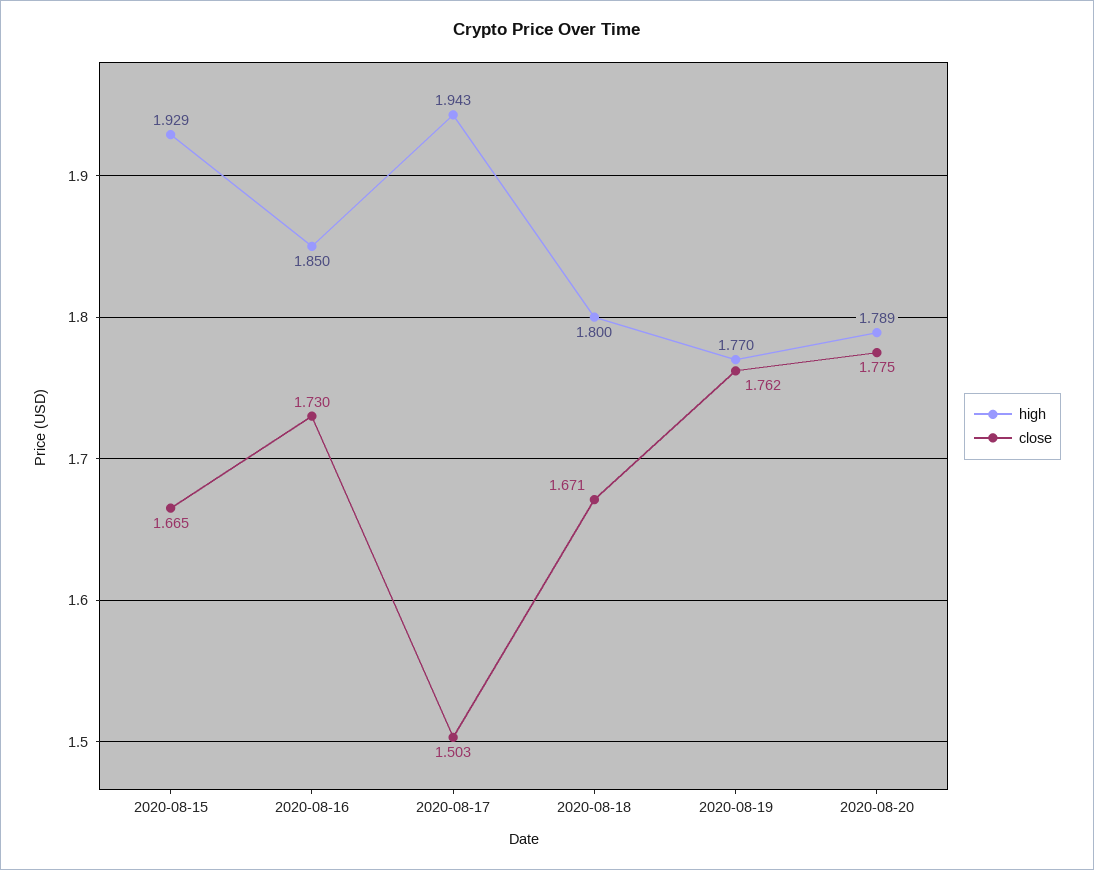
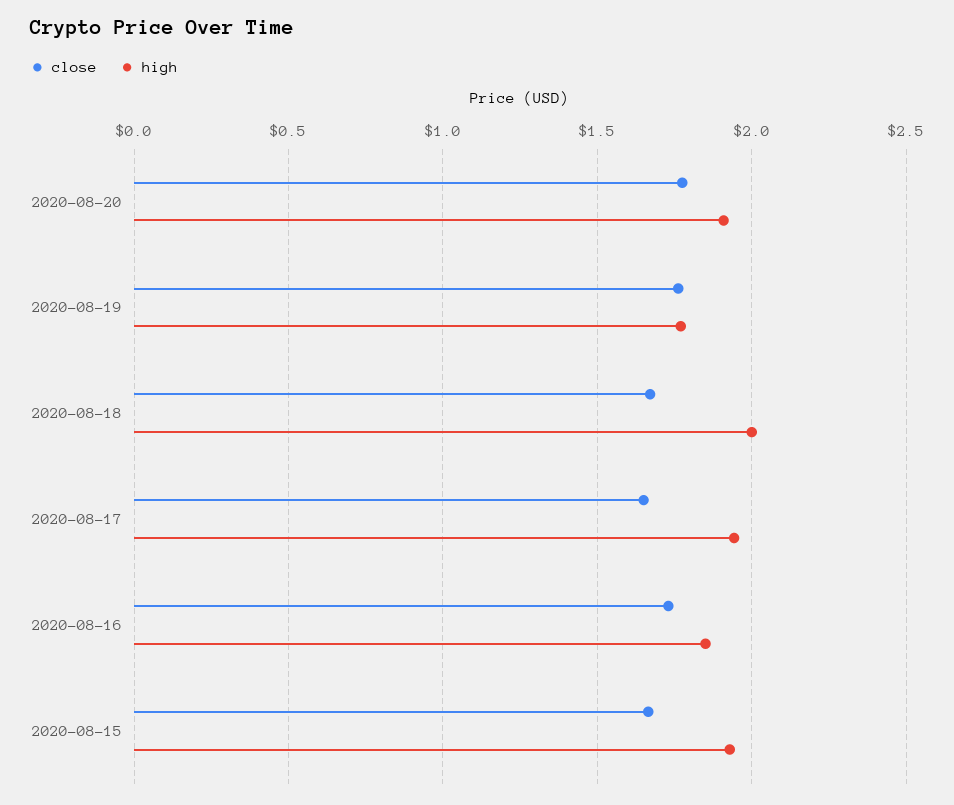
close, 2020-08-17: 1.503 -> 1.65
high, 2020-08-18: 1.8 -> 2
high, 2020-08-20: 1.789 -> 1.9

